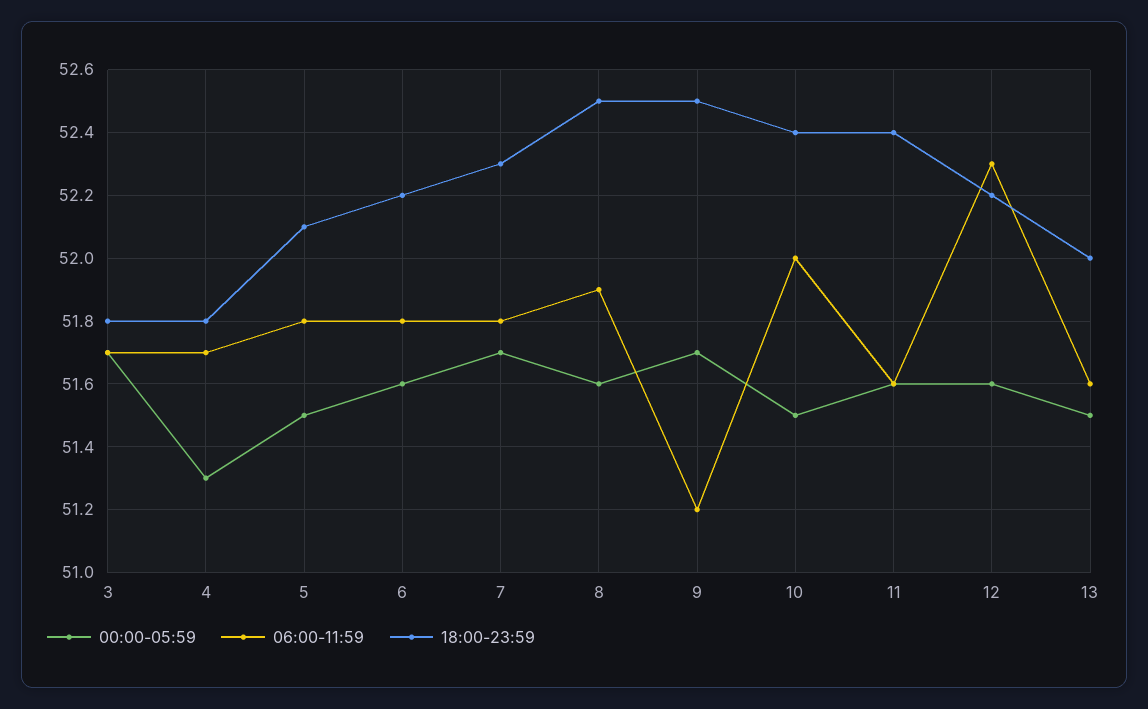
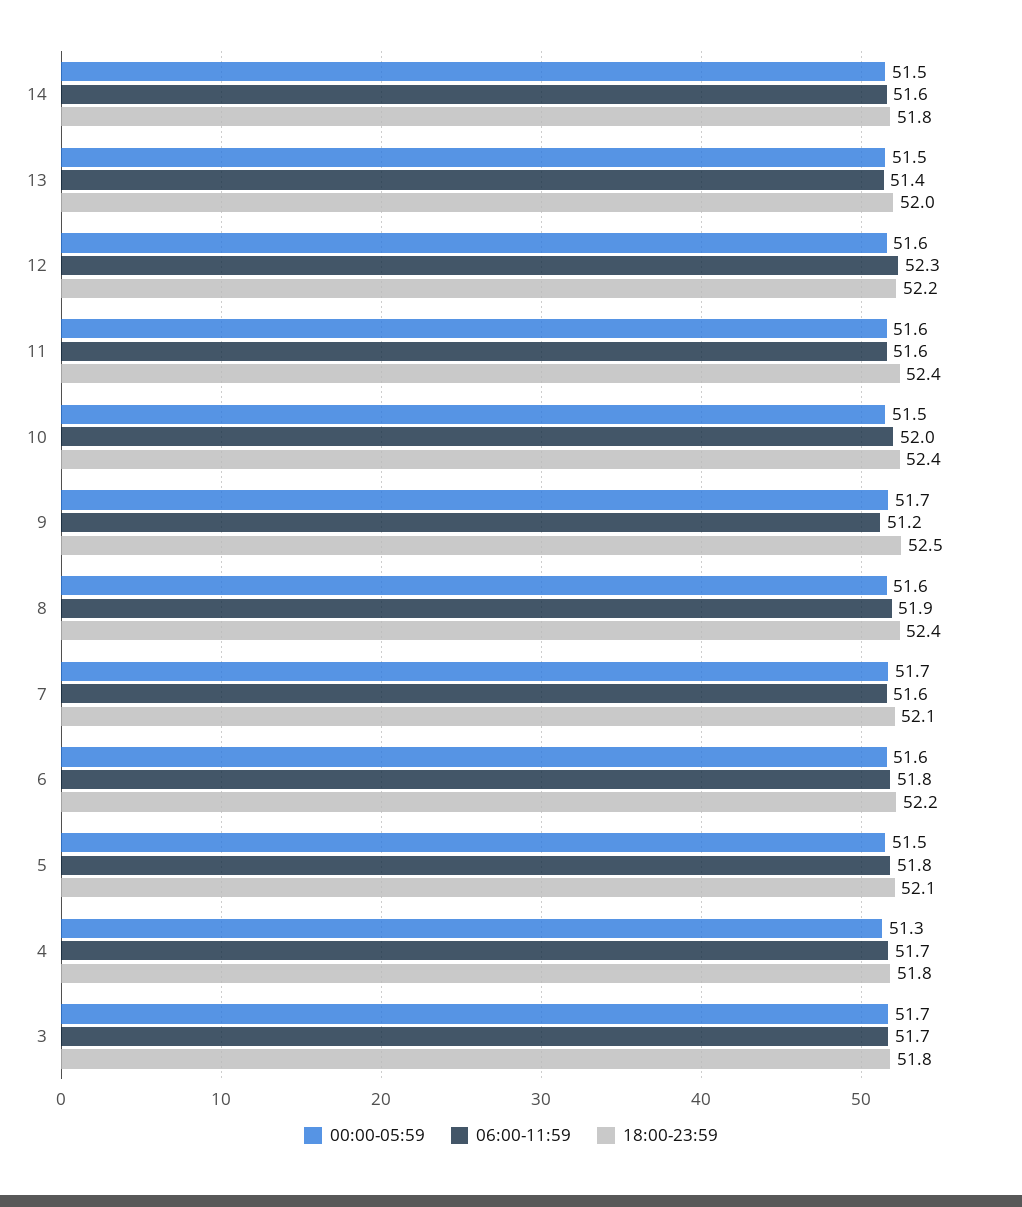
06:00-11:59, 7: 51.8 -> 51.6
18:00-23:59, 7: 52.3 -> 52.1
18:00-23:59, 8: 52.5 -> 52.4
06:00-11:59, 13: 51.6 -> 51.4
00:00-05:59, 14: none -> 51.5
06:00-11:59, 14: none -> 51.6
18:00-23:59, 14: none -> 51.8

